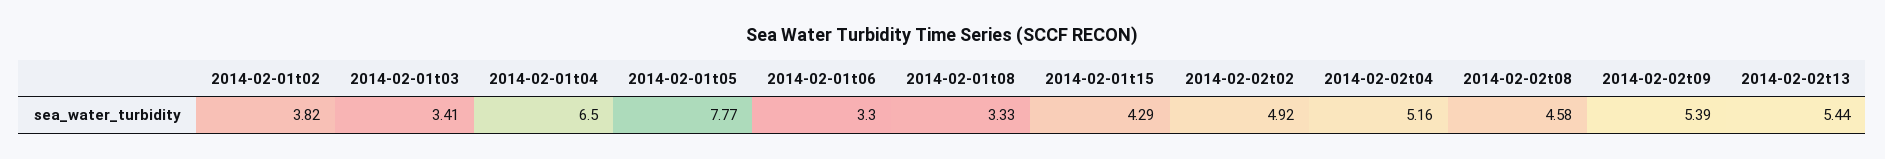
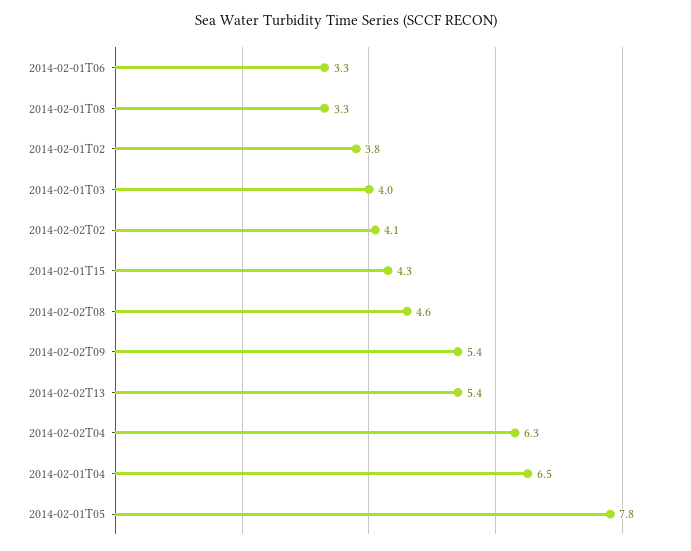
2014-02-01t03: 3.41 -> 4
2014-02-02t02: 4.92 -> 4.1
2014-02-02t04: 5.16 -> 6.3

